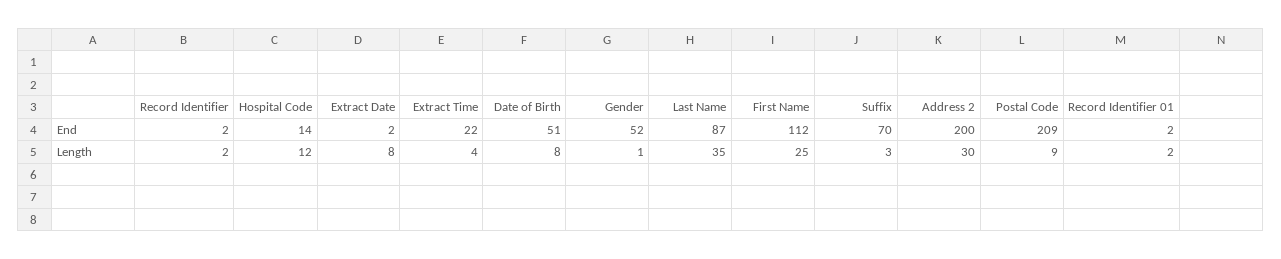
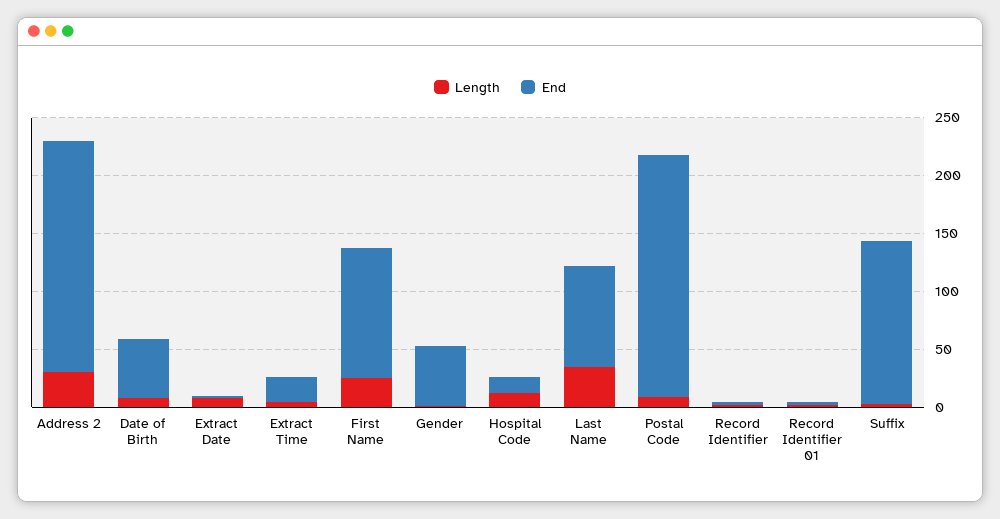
End, Suffix: 70 -> 140

